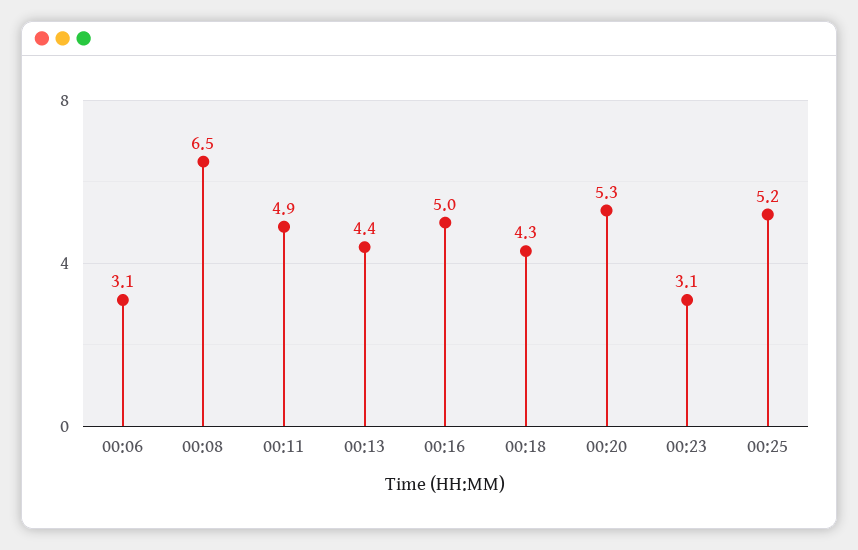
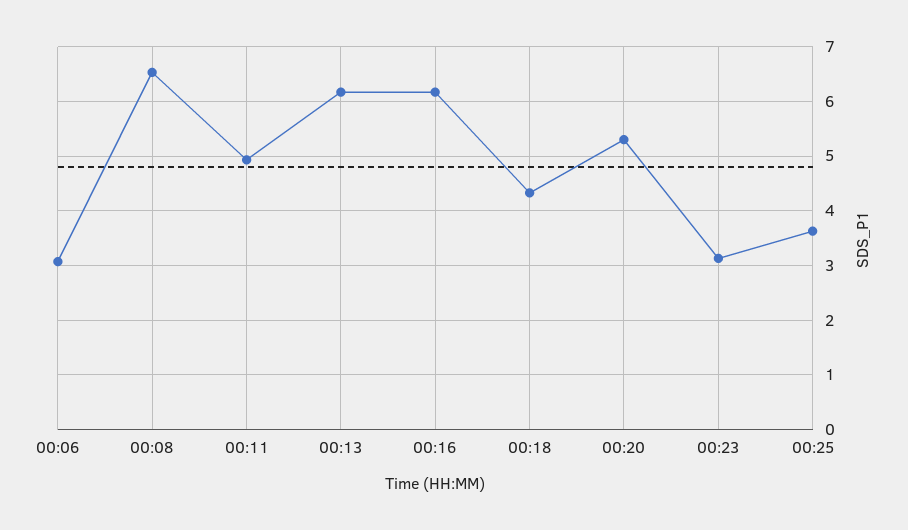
00:13: 4.4 -> 6.2
00:16: 5 -> 6.2
00:25: 5.2 -> 3.6

